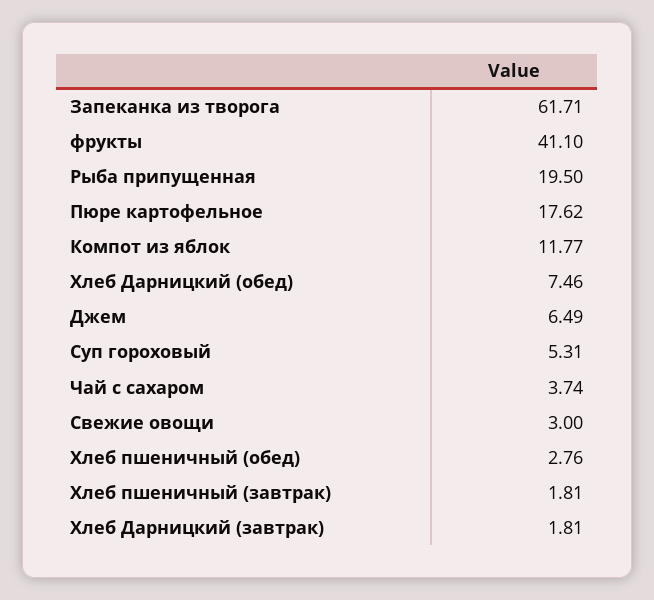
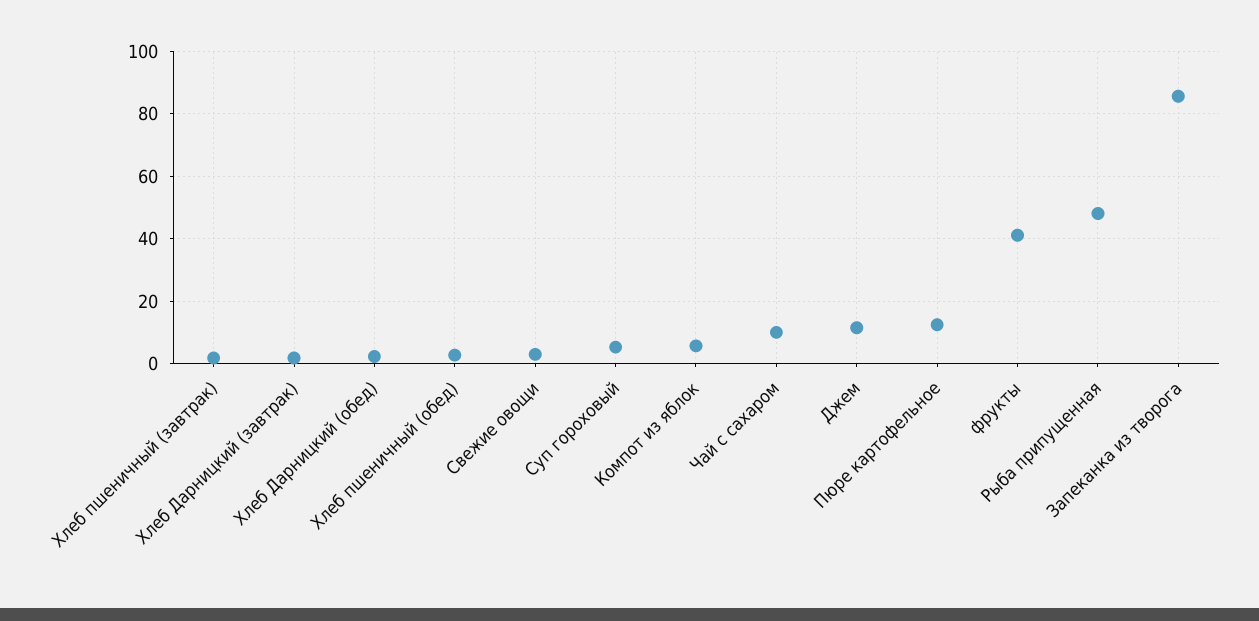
Запеканка из творога: 61.71 -> 86
Рыба припущенная: 19.5 -> 48
Пюре картофельное: 17.62 -> 12
Компот из яблок: 11.77 -> 6
Хлеб Дарницкий (обед): 7.46 -> 2
Джем: 6.49 -> 12
Чай с сахаром: 3.74 -> 10

